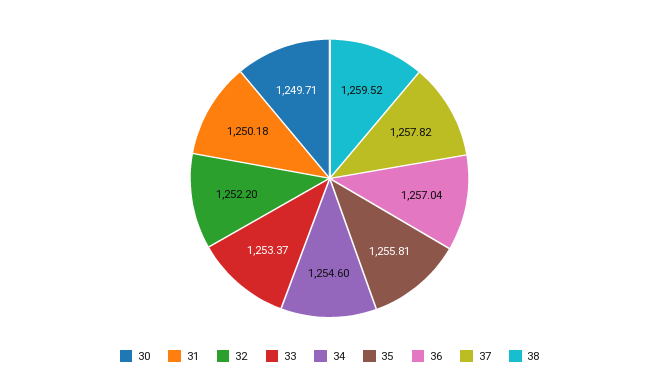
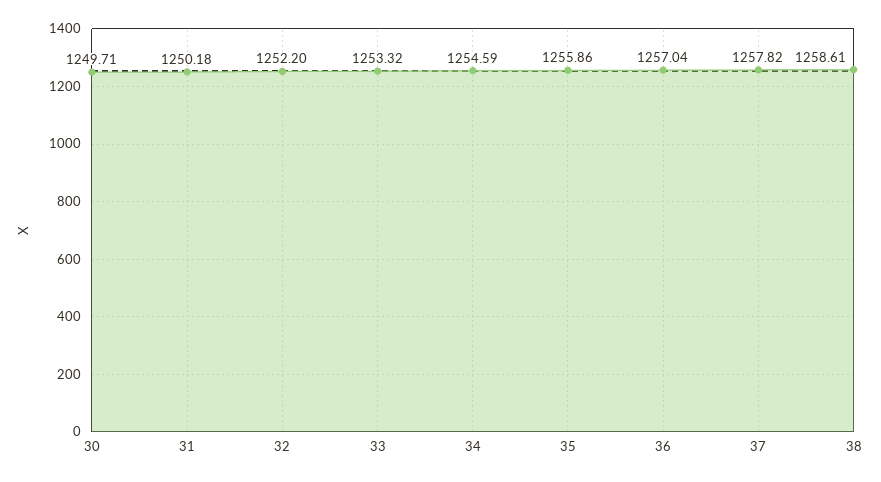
33: 1253.37 -> 1253.32
34: 1254.6 -> 1254.59
35: 1255.81 -> 1255.86
38: 1259.52 -> 1258.61

